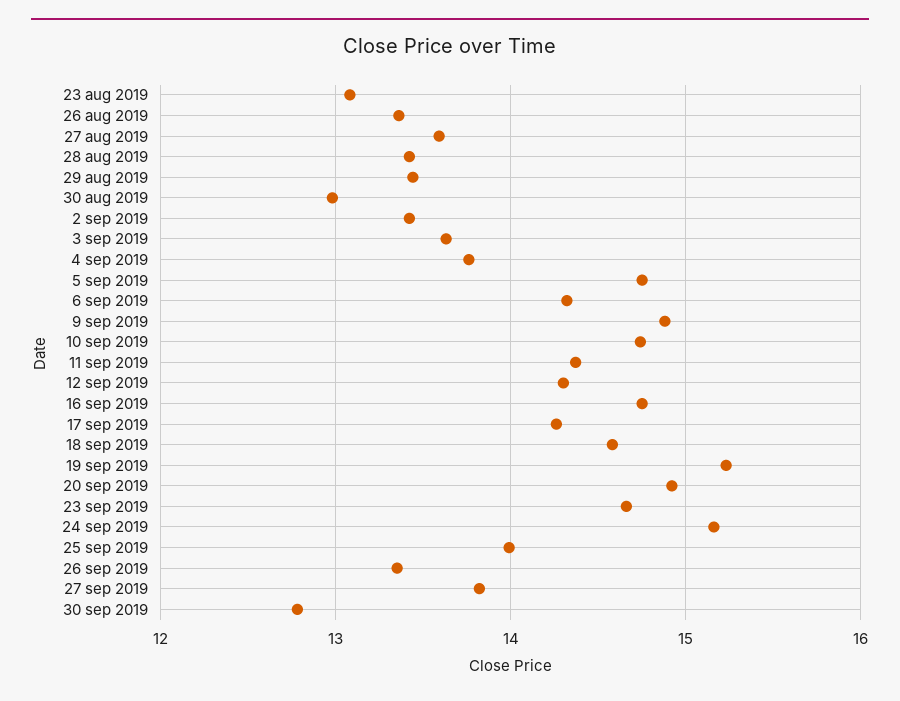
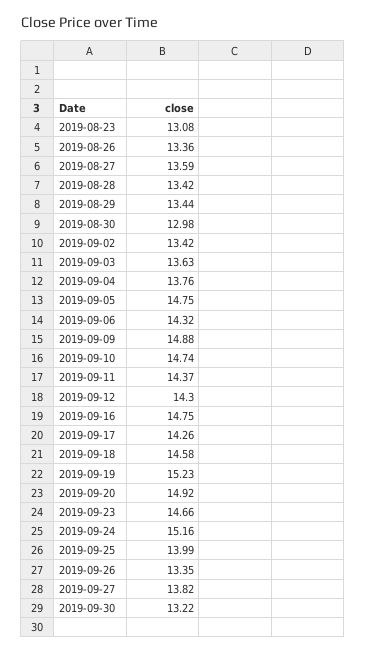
30 sep 2019: 12.8 -> 13.22

